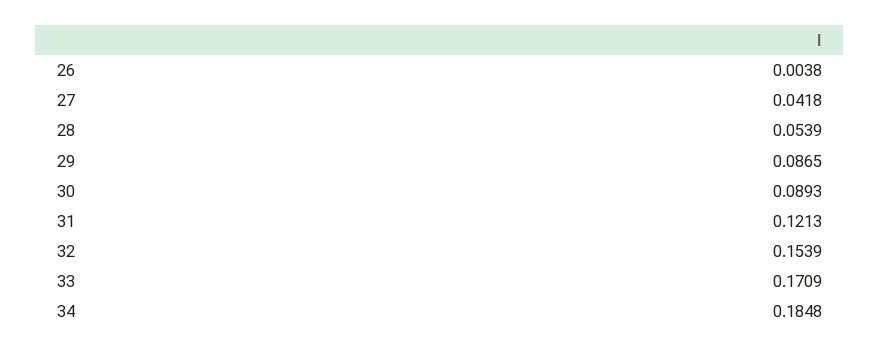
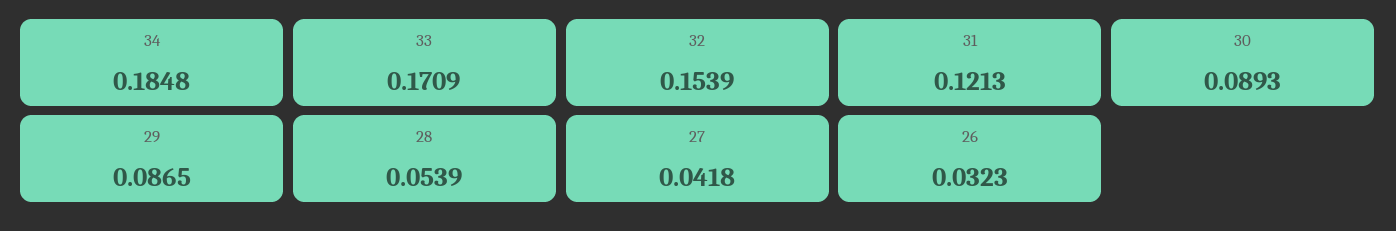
26: 0.0038 -> 0.0323

